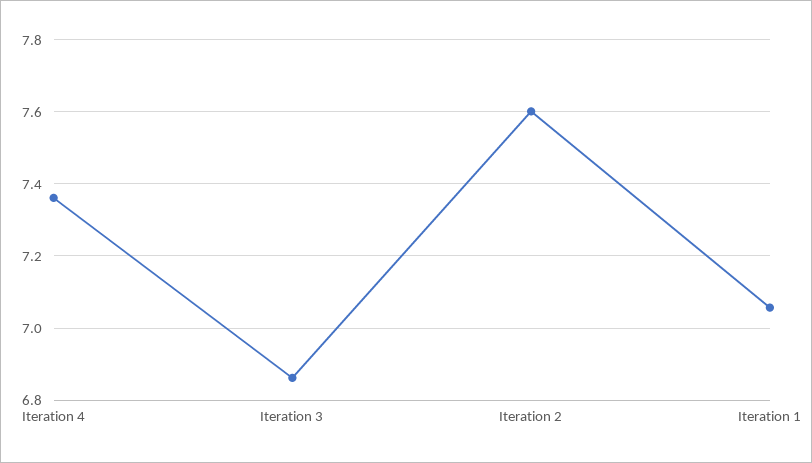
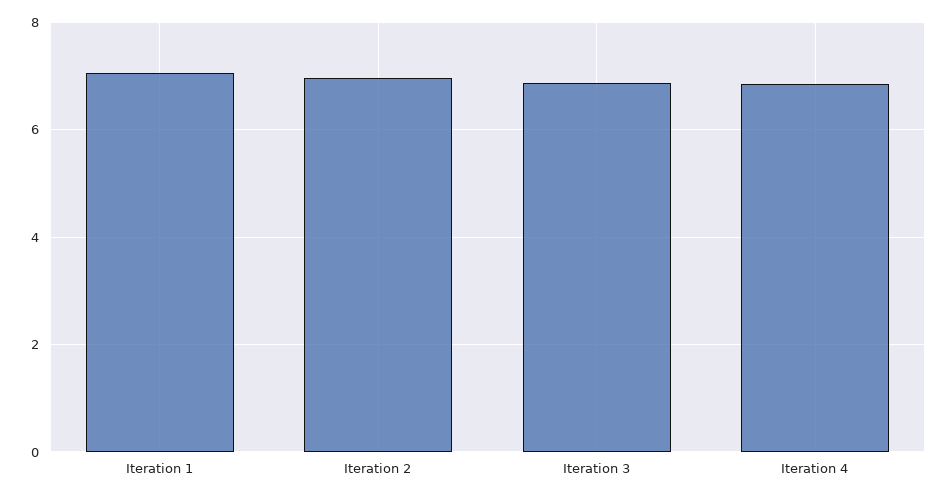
Iteration 4: 7.36 -> 6.8
Iteration 2: 7.6 -> 7

